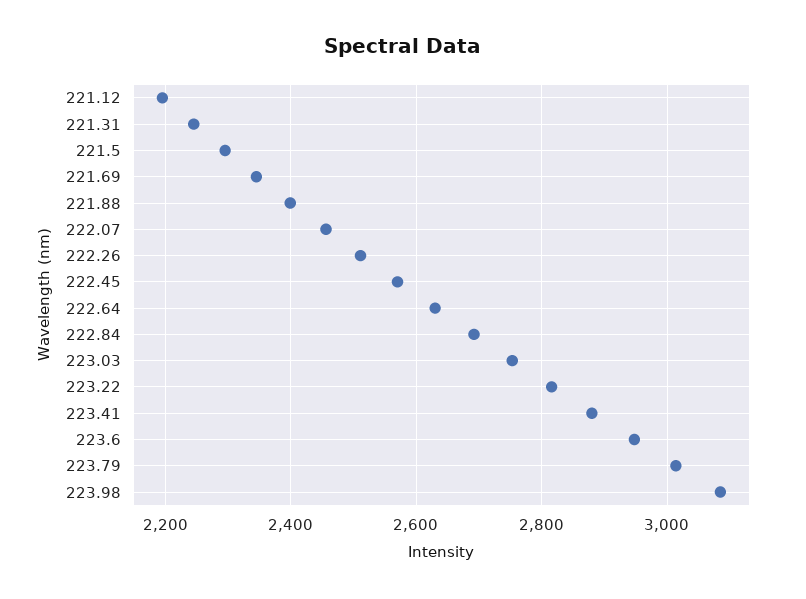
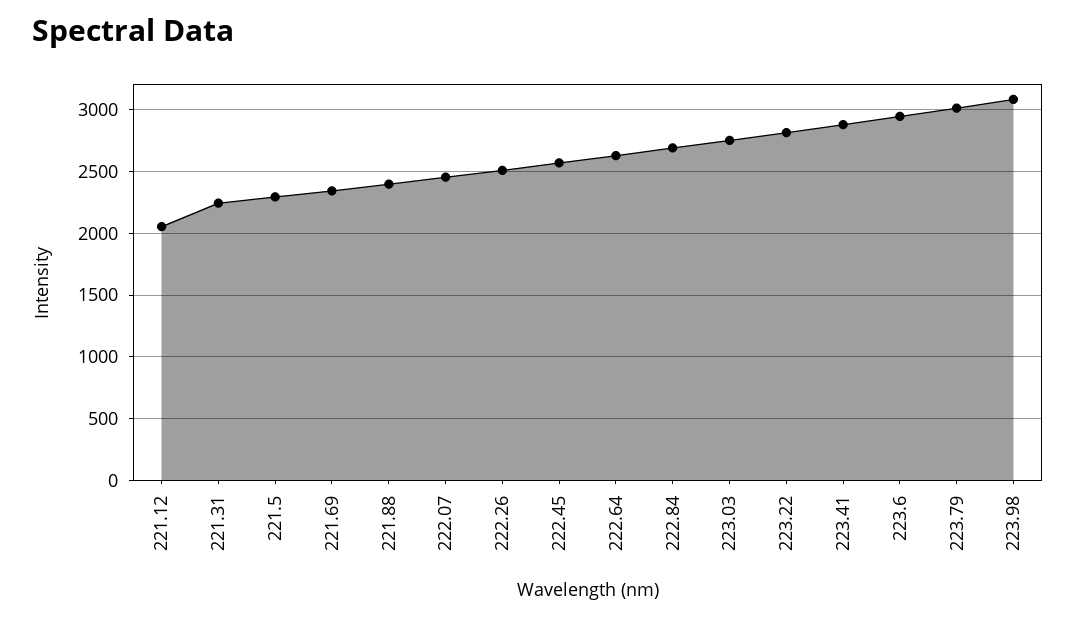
221.12: 2200 -> 2050

